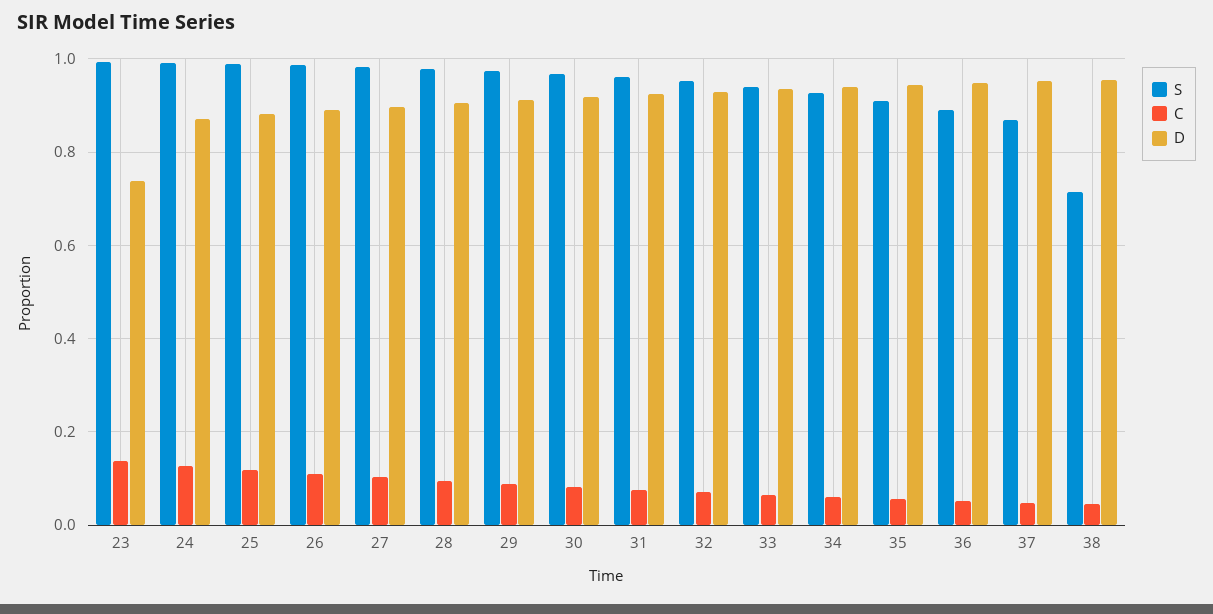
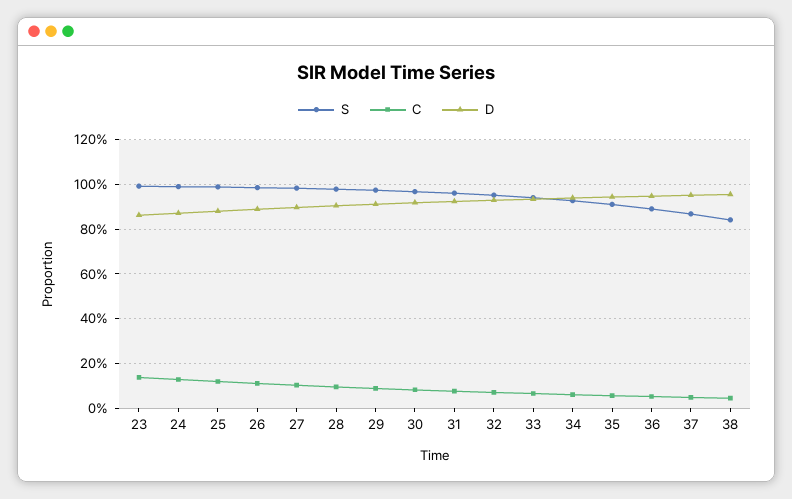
D, 23: 0.74 -> 0.85
S, 38: 0.72 -> 0.85

